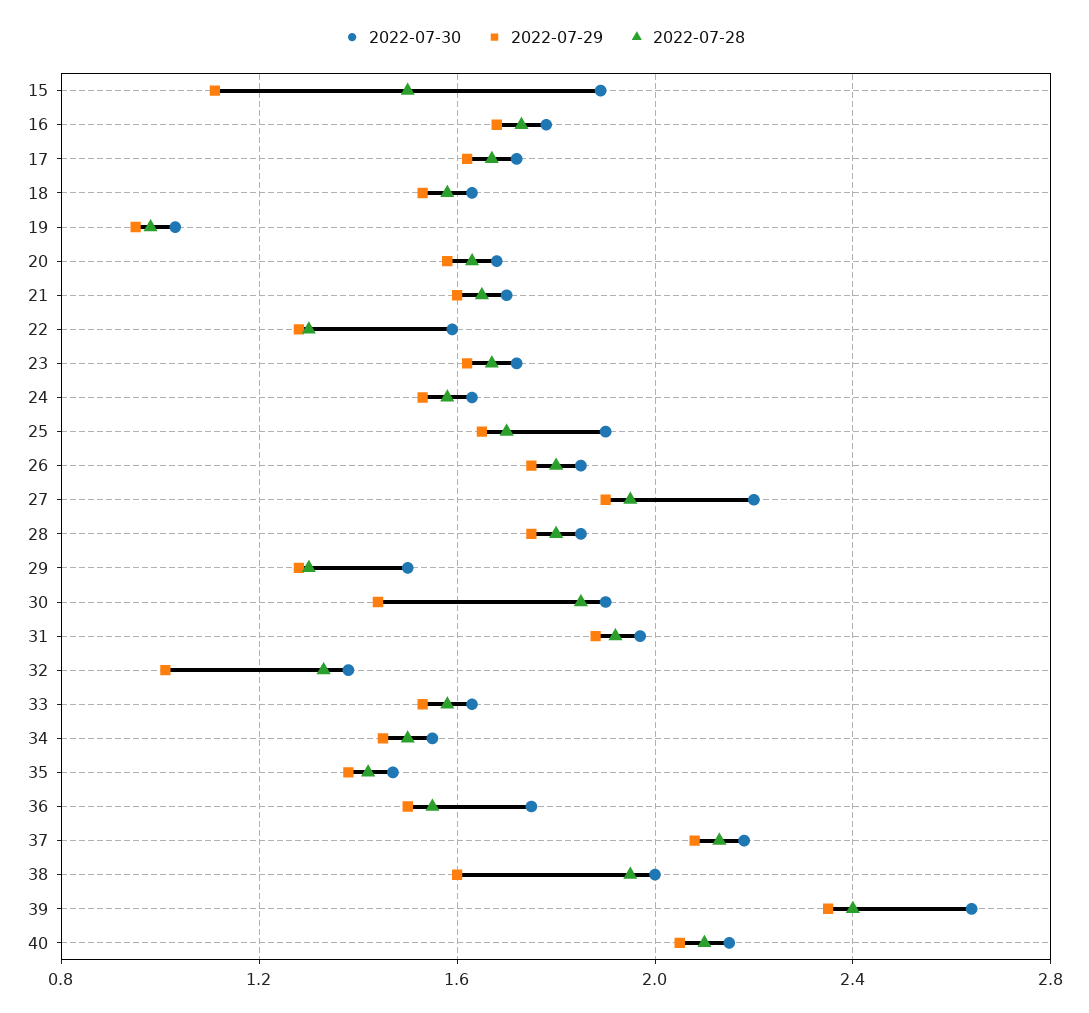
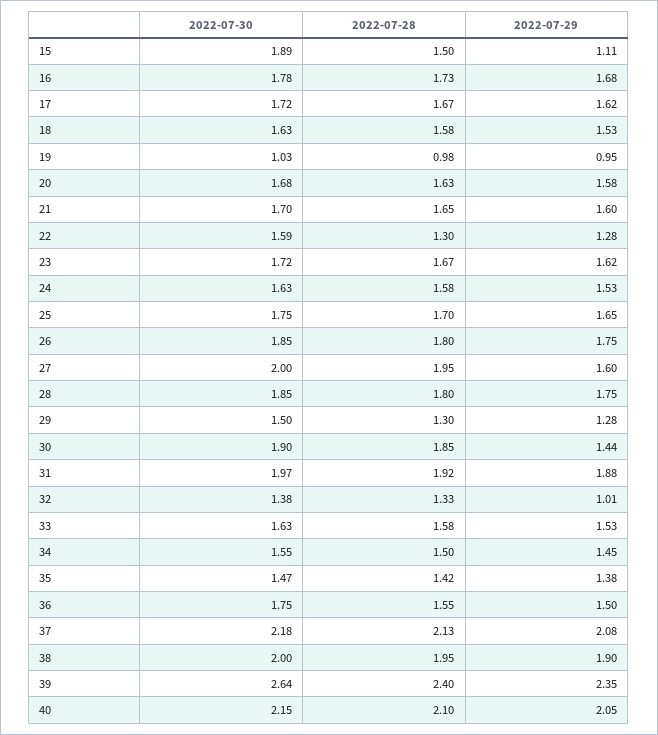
2022-07-30, 25: 1.9 -> 1.75
2022-07-30, 27: 2.2 -> 2
2022-07-29, 27: 1.9 -> 1.6
2022-07-29, 38: 1.6 -> 1.9

